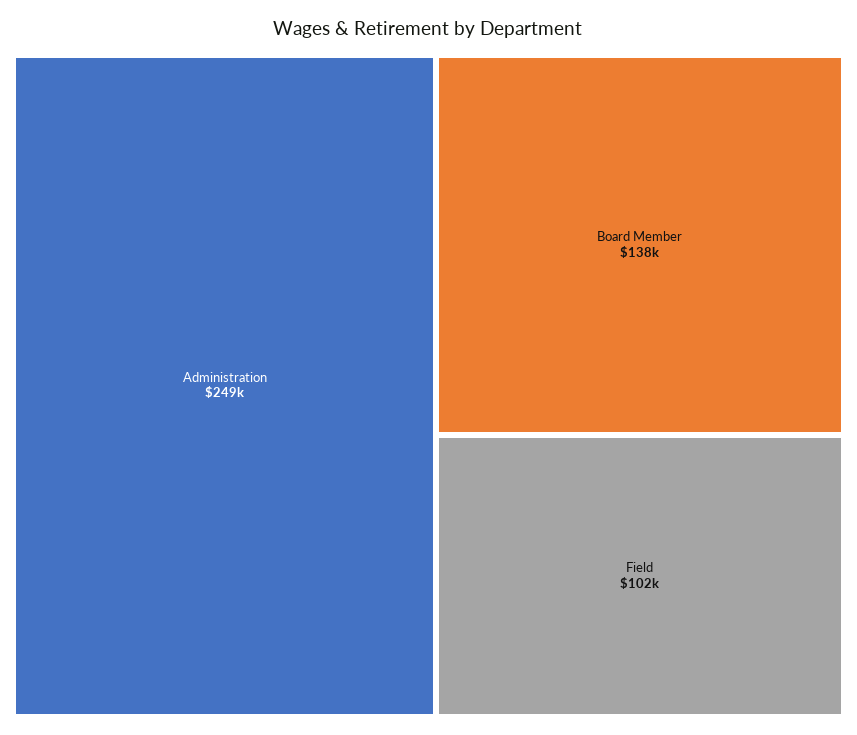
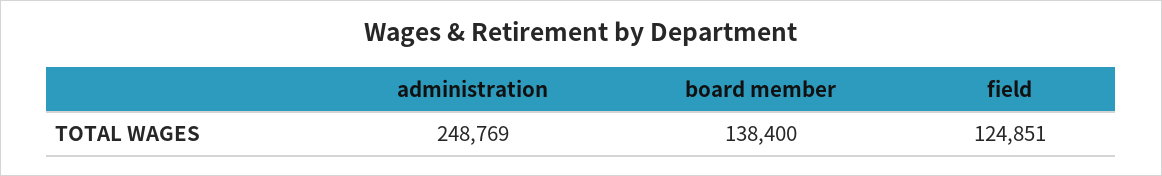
Field: 102000 -> 124851

